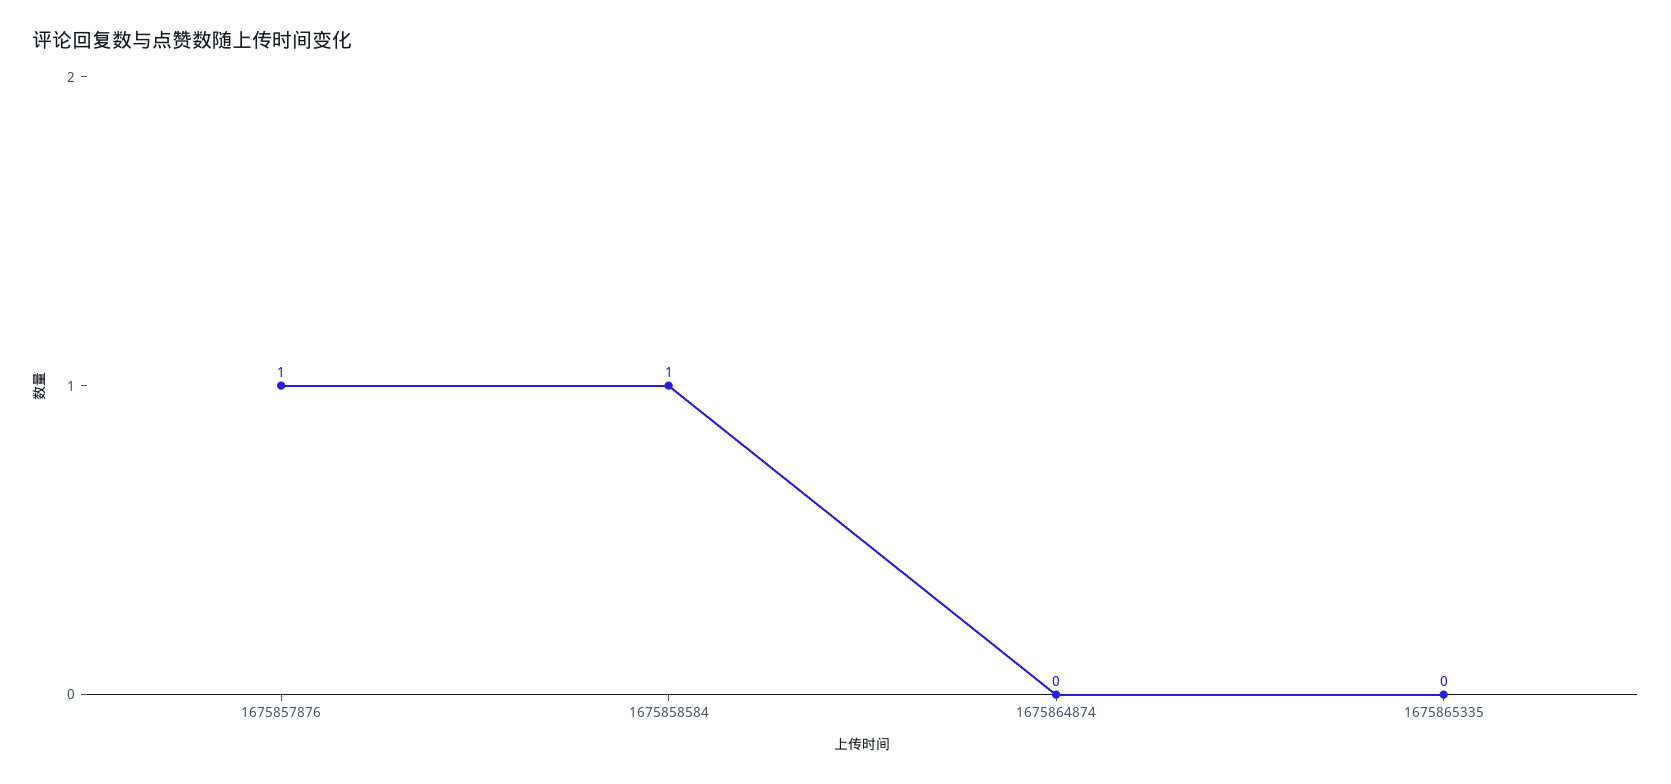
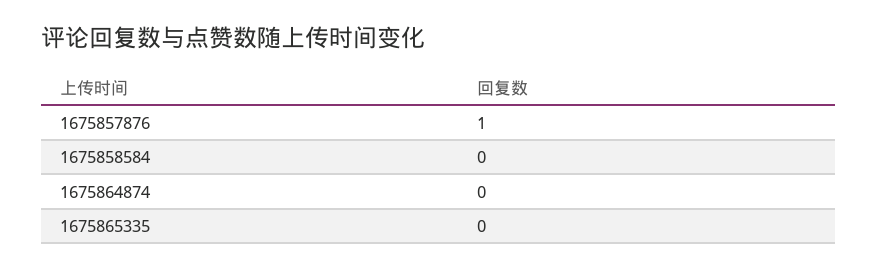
1675858584: 1 -> 0

